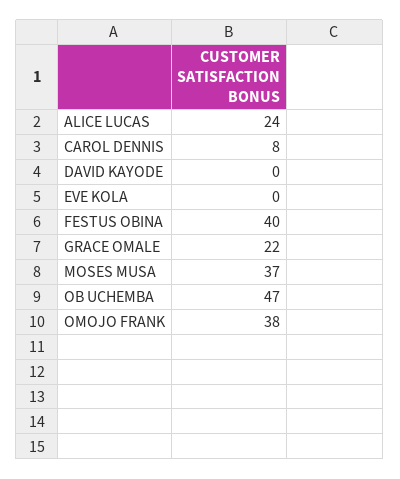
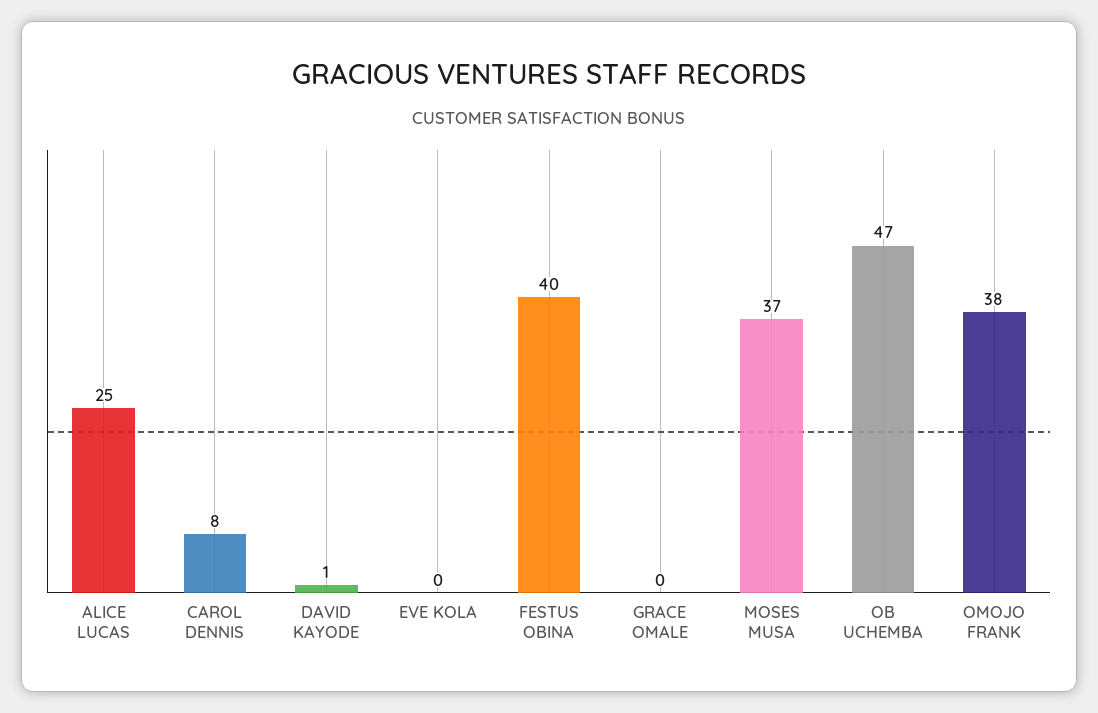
ALICE LUCAS: 24 -> 25
DAVID KAYODE: 0 -> 1
GRACE OMALE: 22 -> 0

